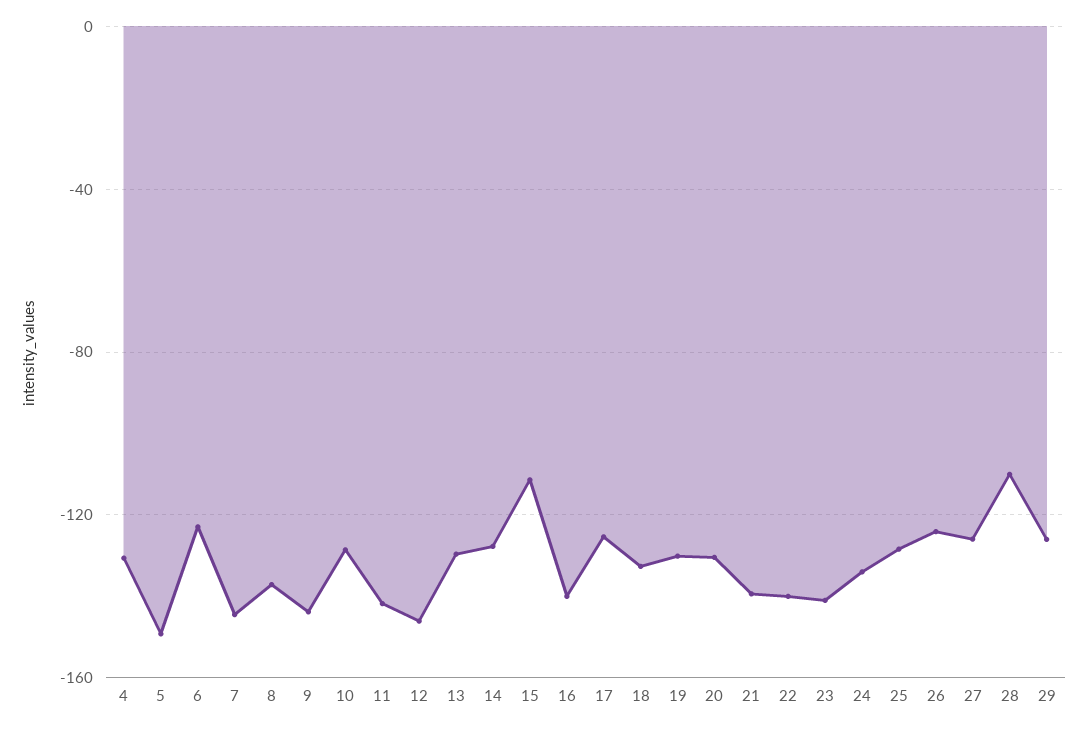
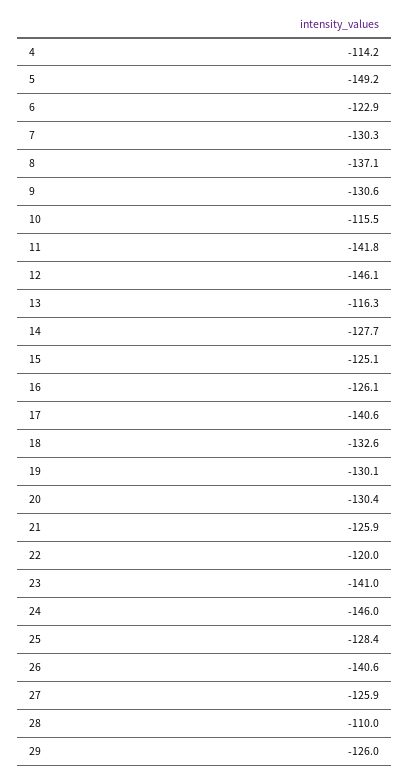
4: -130 -> -114.2
7: -145 -> -130.3
9: -145 -> -130.6
10: -130 -> -115.5
13: -130 -> -116.3
15: -110 -> -125.1
16: -140 -> -126.1
17: -125 -> -140.6
21: -140 -> -125.9
22: -140 -> -120
24: -135 -> -146
26: -125 -> -140.6

